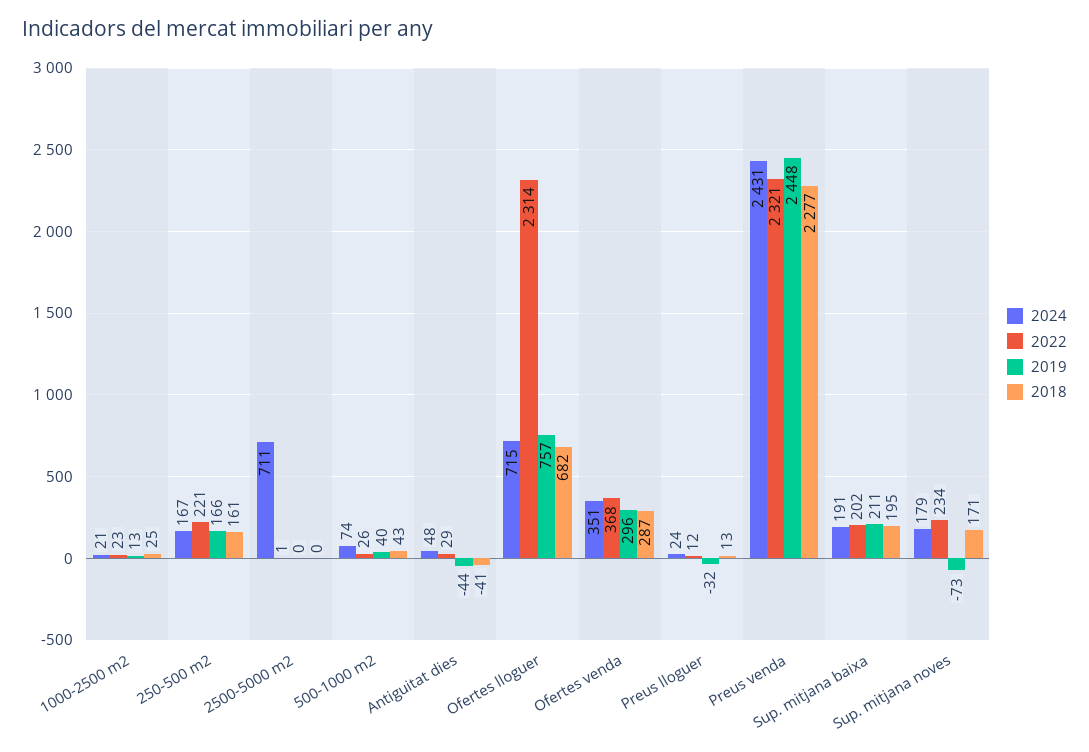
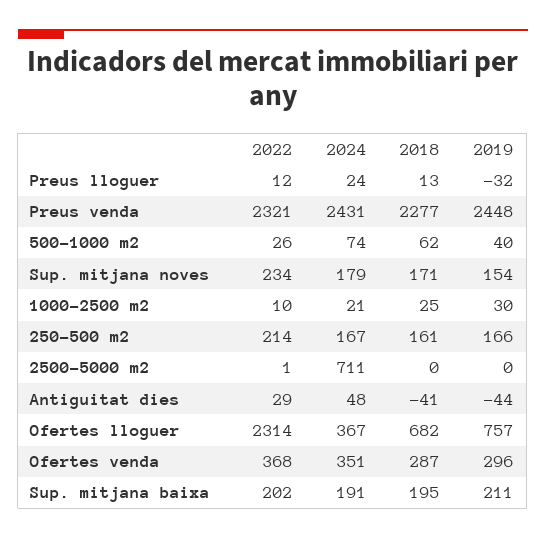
2022, 1000-2500 m2: 23 -> 10
2019, 1000-2500 m2: 13 -> 30
2022, 250-500 m2: 221 -> 214
2018, 500-1000 m2: 43 -> 62
2024, Ofertes lloguer: 715 -> 367
2019, Sup. mitjana noves: -73 -> 154

